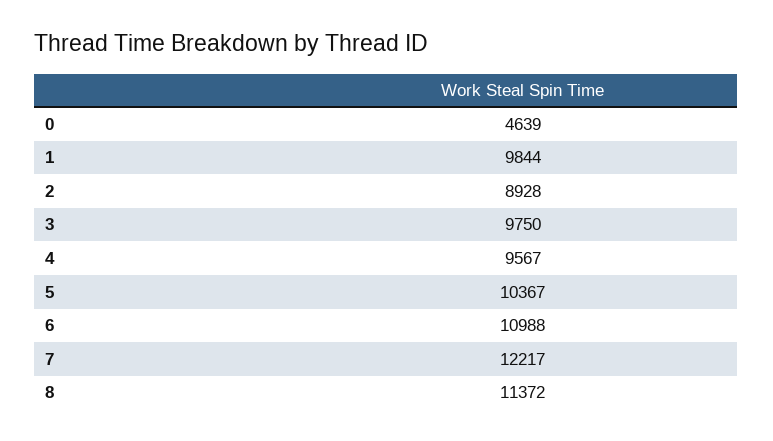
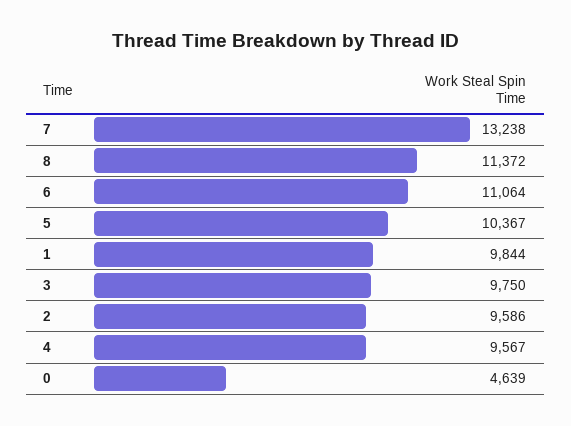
2: 8928 -> 9586
6: 10988 -> 11064
7: 12217 -> 13238

